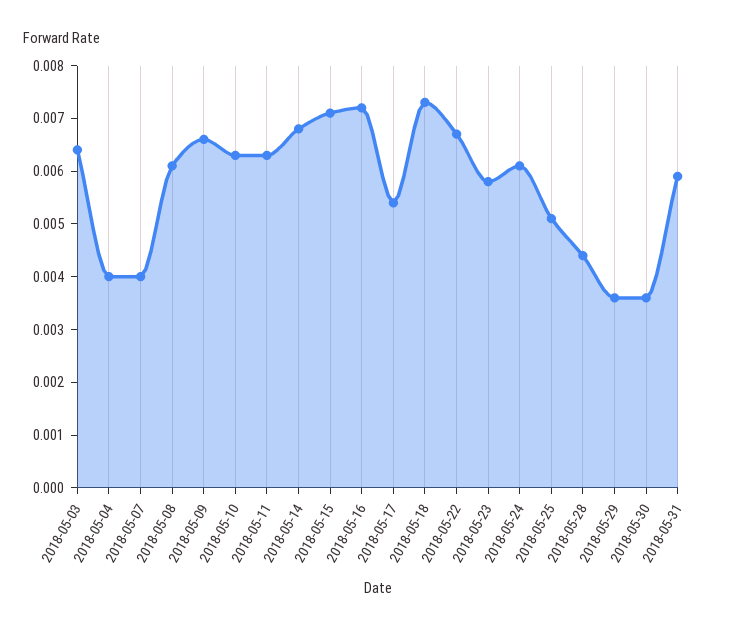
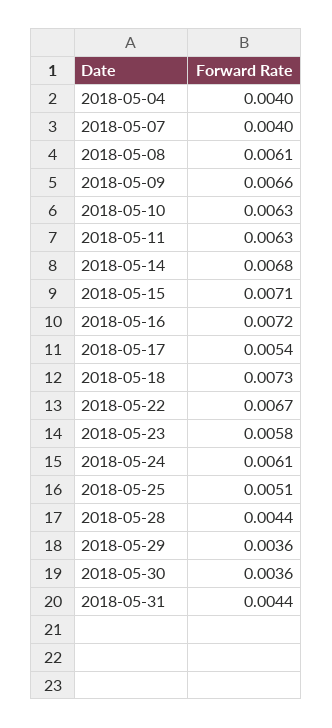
2018-05-03: 0.0065 -> none
2018-05-31: 0.006 -> 0.0044

